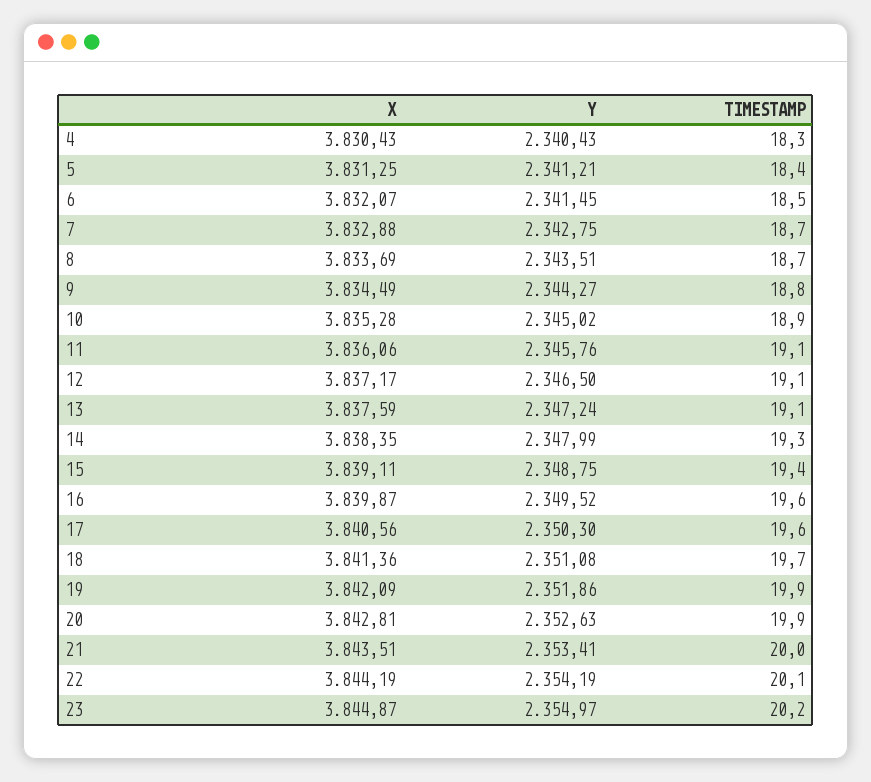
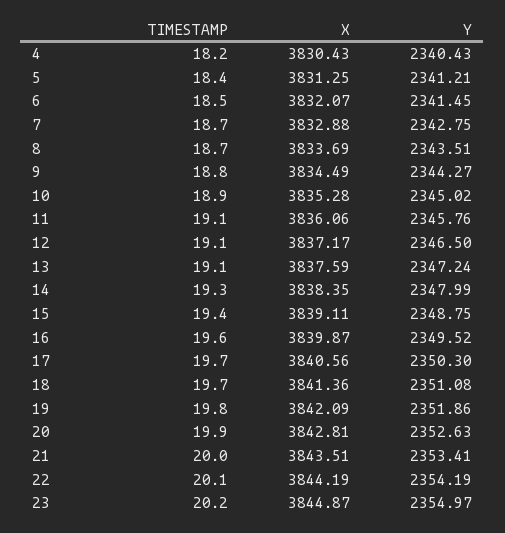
TIMESTAMP, 4: 18.3 -> 18.2
TIMESTAMP, 17: 19.6 -> 19.7
TIMESTAMP, 19: 19.9 -> 19.8

